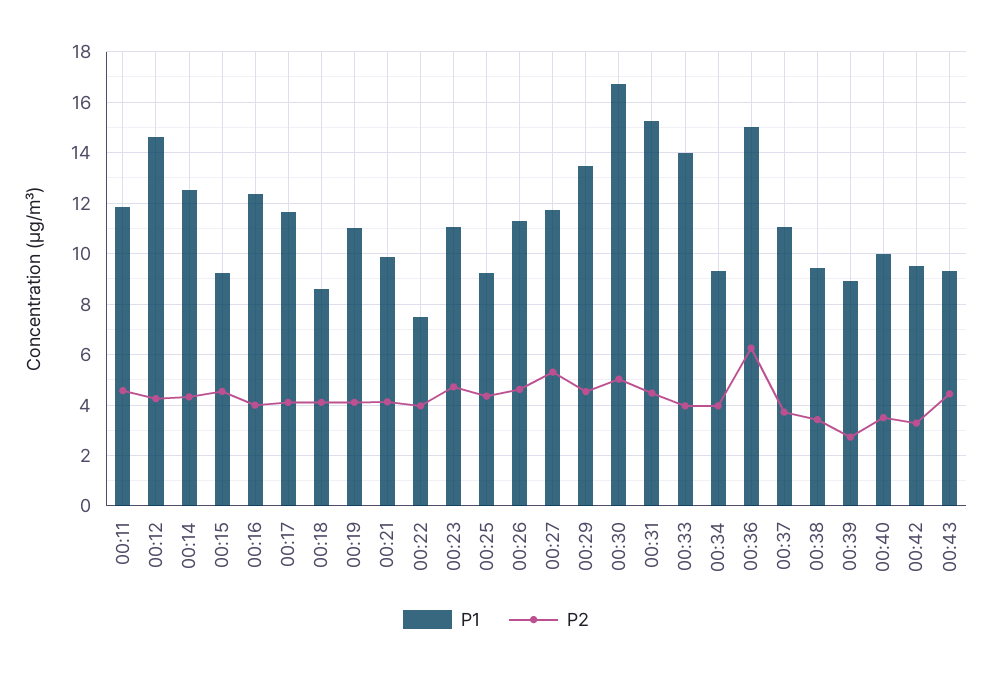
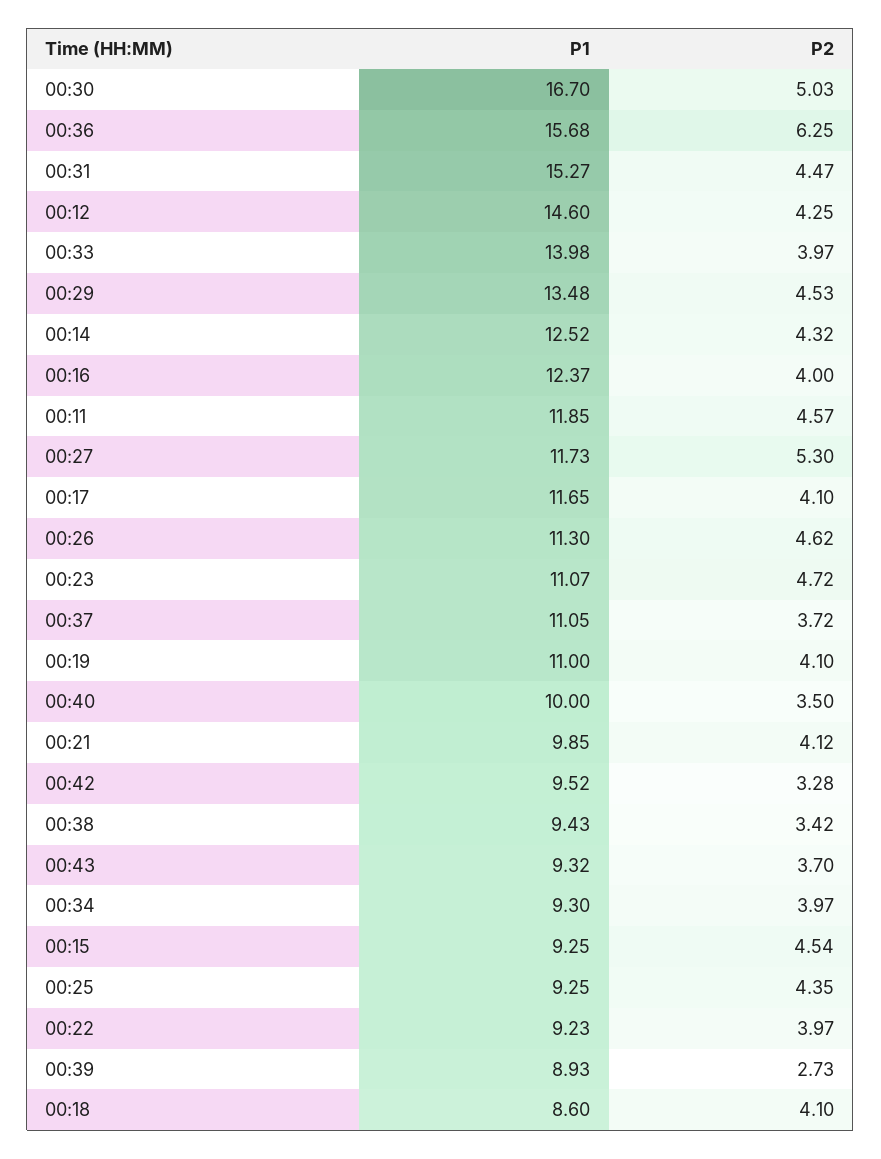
P1, 00:22: 7.5 -> 9.23
P1, 00:36: 15 -> 15.68
P2, 00:43: 4.5 -> 3.7

